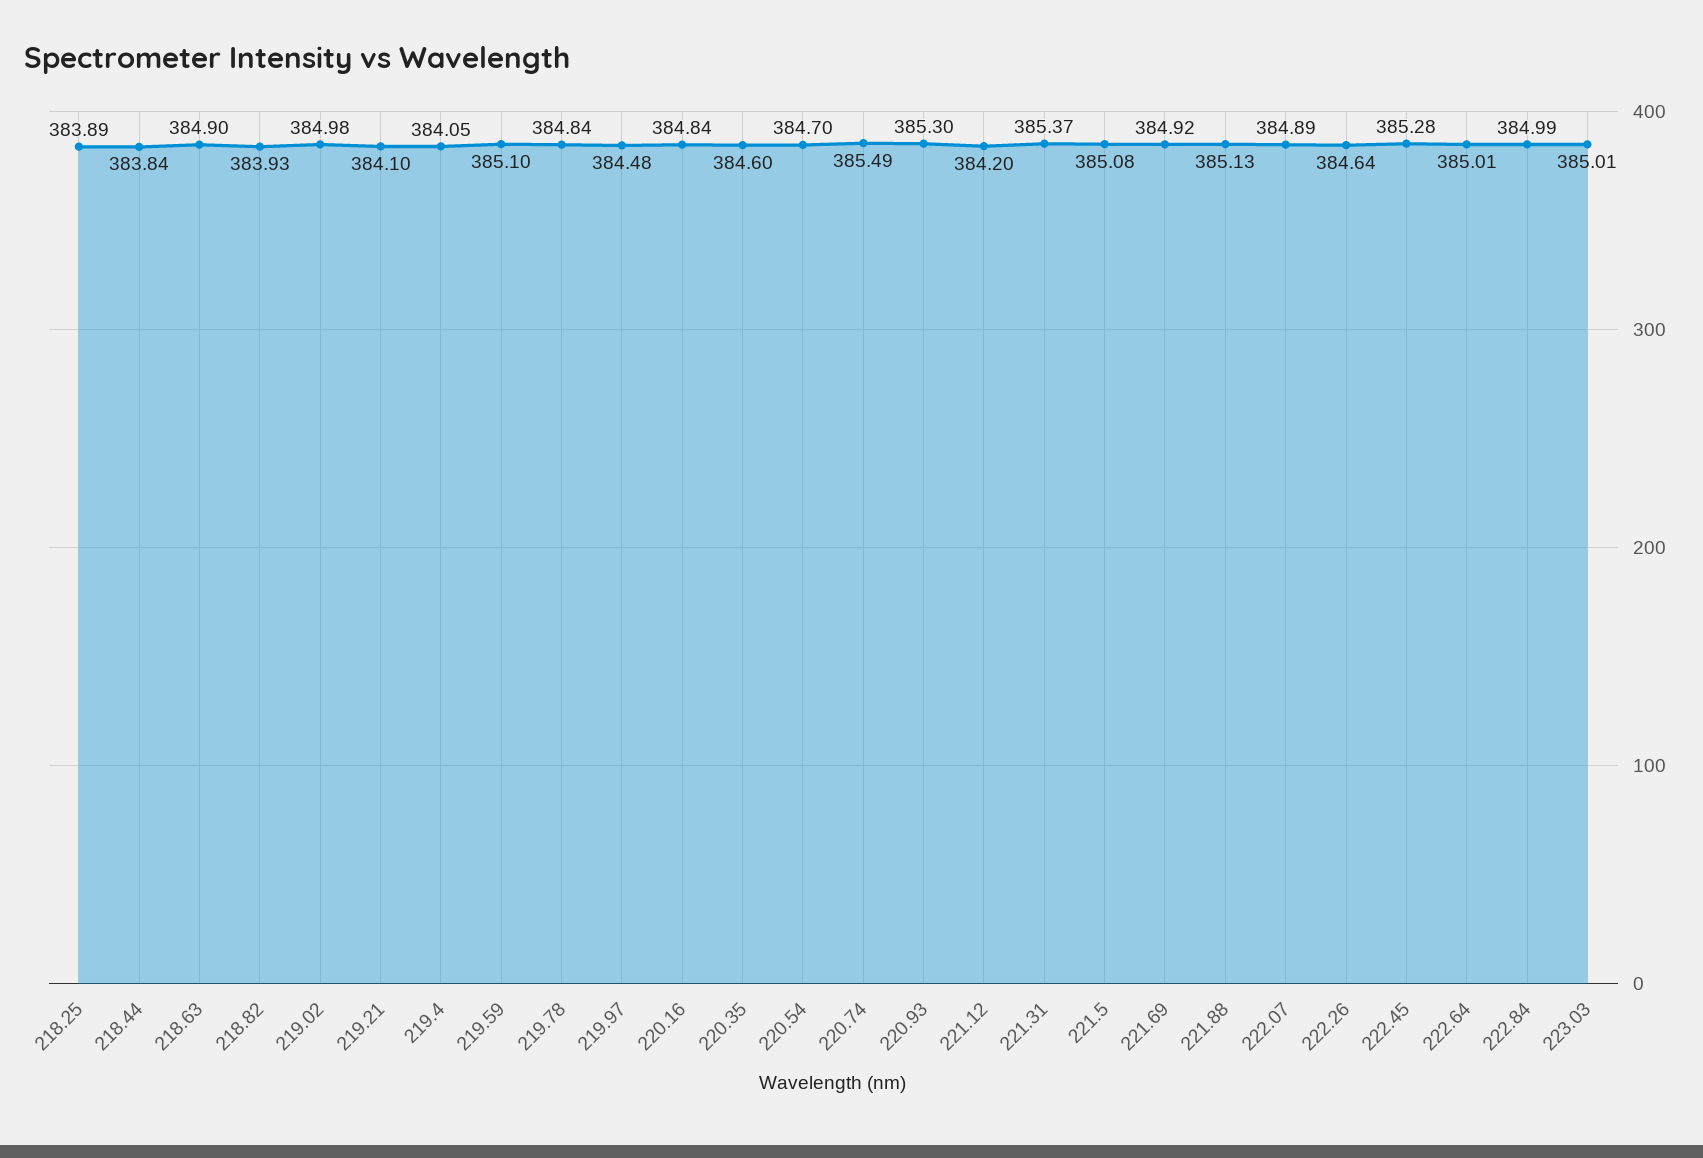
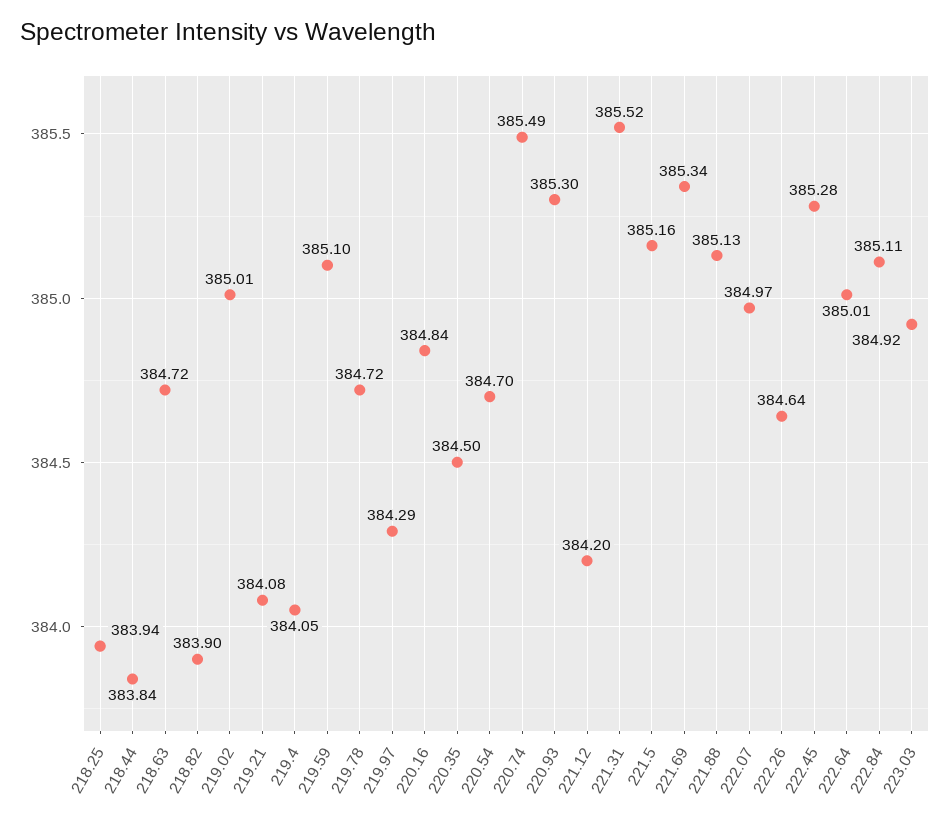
218.25: 383.89 -> 383.94
218.63: 384.9 -> 384.72
218.82: 383.93 -> 383.9
219.02: 384.98 -> 385.01
219.21: 384.1 -> 384.08
219.78: 384.84 -> 384.72
219.97: 384.48 -> 384.29
220.35: 384.6 -> 384.5
221.31: 385.37 -> 385.52
221.5: 385.08 -> 385.16
221.69: 384.92 -> 385.34
222.07: 384.89 -> 384.97
222.84: 384.99 -> 385.11
223.03: 385.01 -> 384.92

